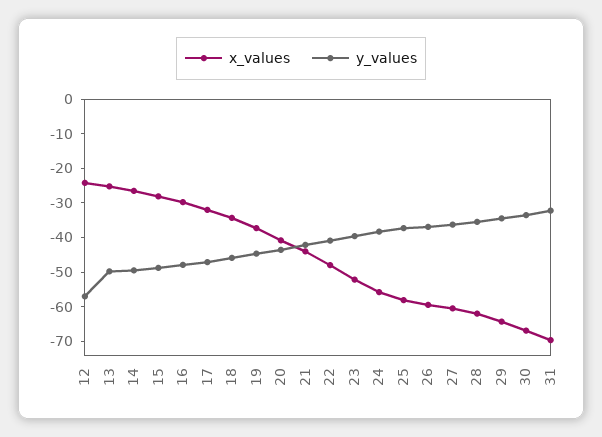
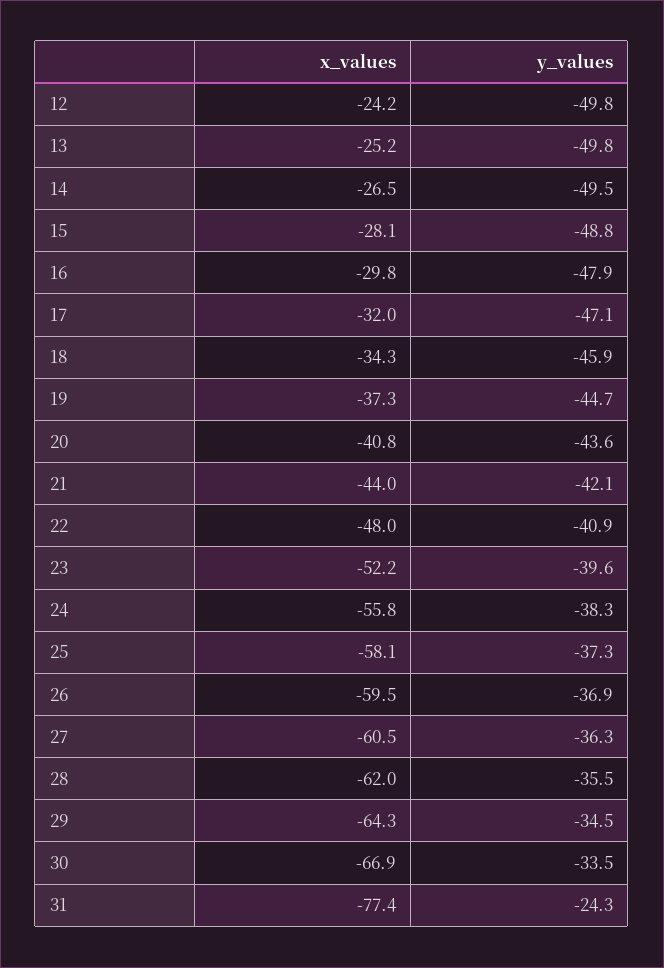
y_values, 12: -57.5 -> -49.8
x_values, 31: -70 -> -77.4
y_values, 31: -32.5 -> -24.3

